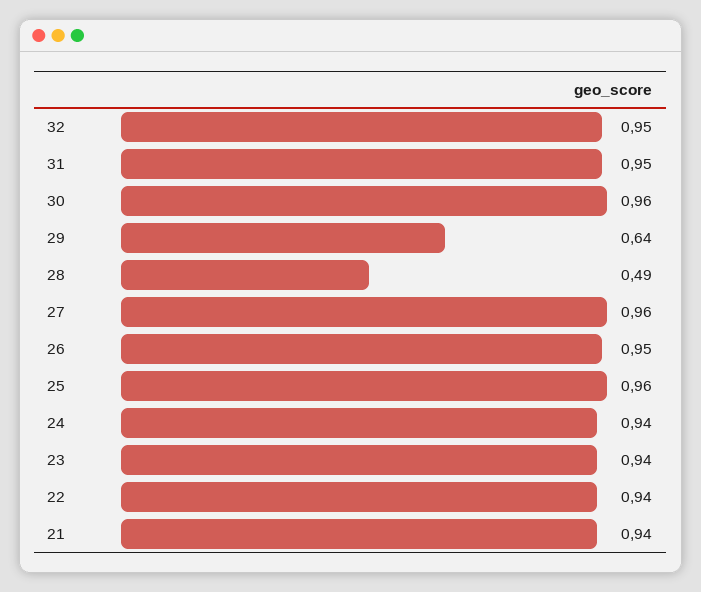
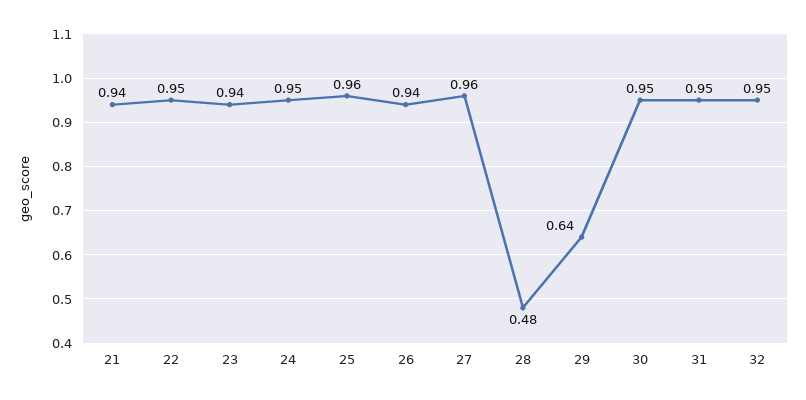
30: 0.96 -> 0.95
28: 0.49 -> 0.48
26: 0.95 -> 0.94
24: 0.94 -> 0.95
22: 0.94 -> 0.95

